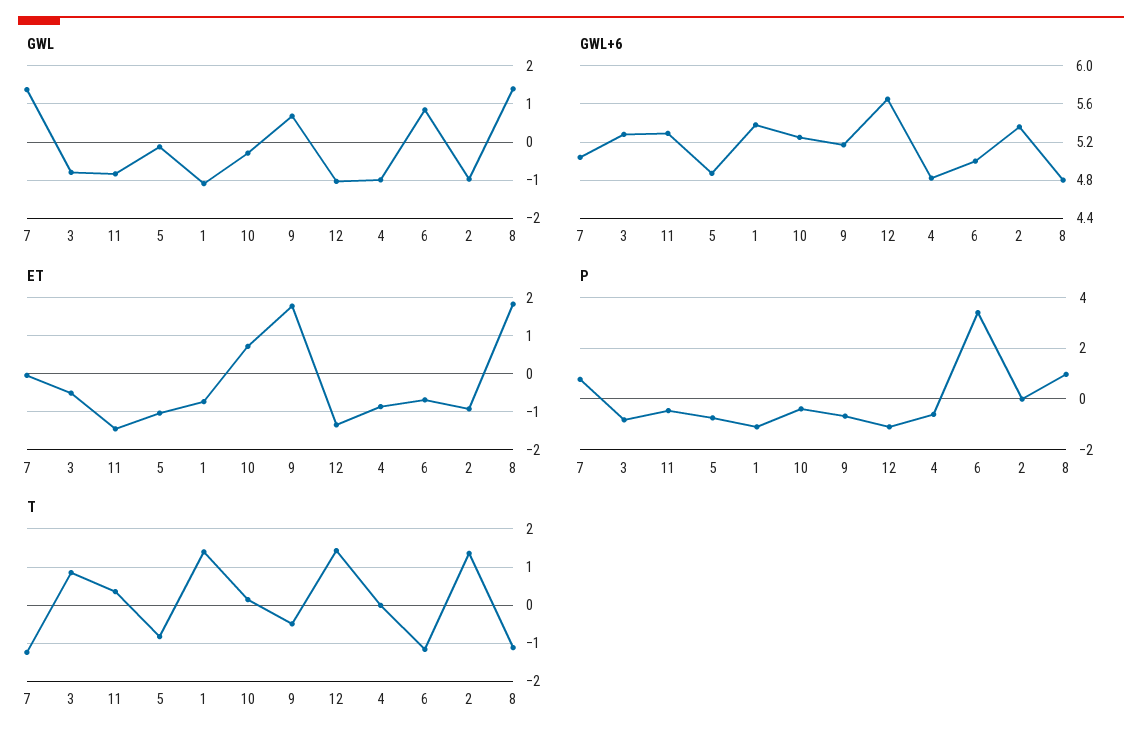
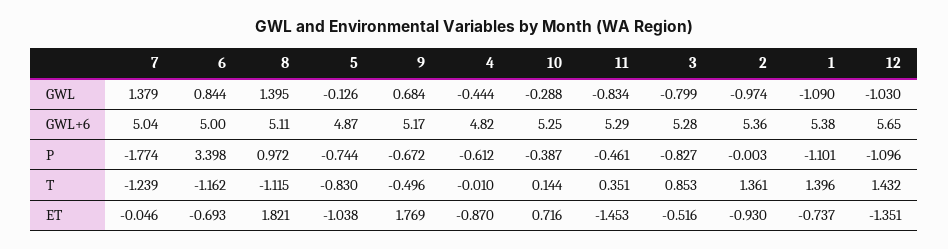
GWL, 4: -1 -> -0.444
GWL+6, 8: 4.8 -> 5.11
P, 7: 0.75 -> -1.774

